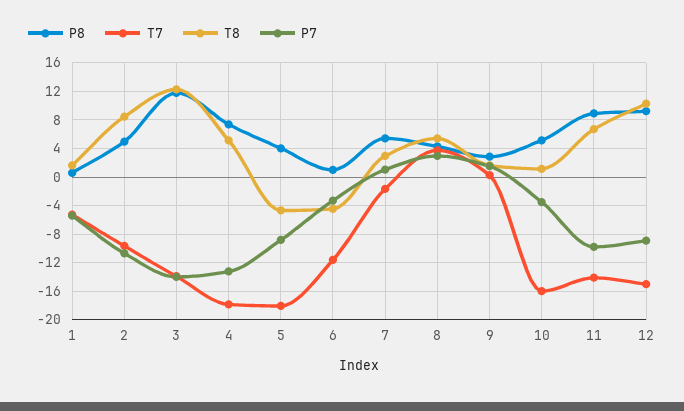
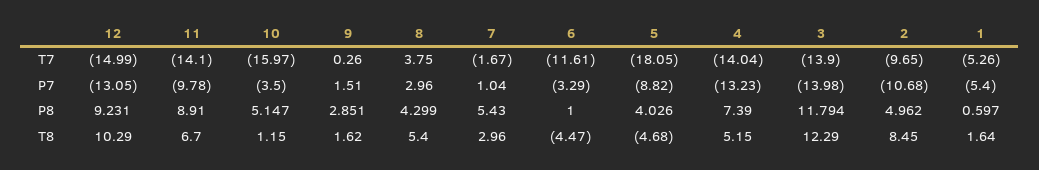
T7, 4: -18 -> -14.04
P7, 12: -9 -> -13.05

